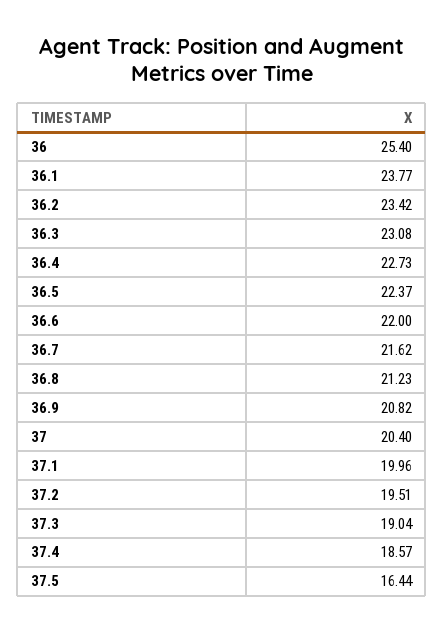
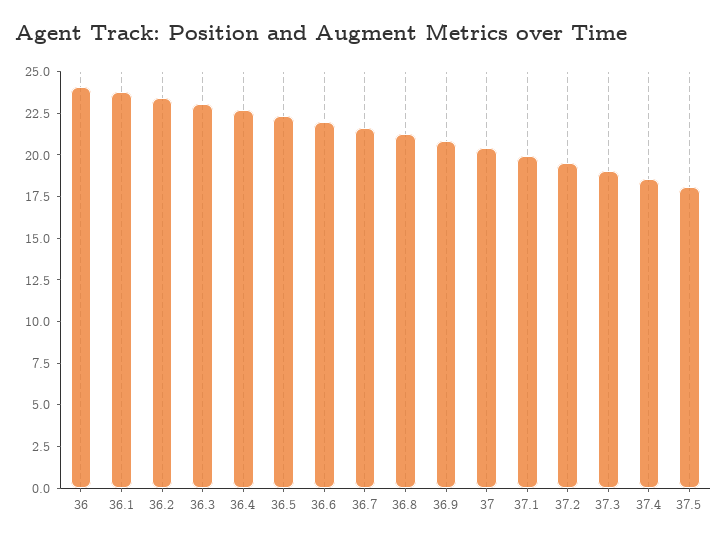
36: 25.4 -> 24
37.5: 16.44 -> 18

